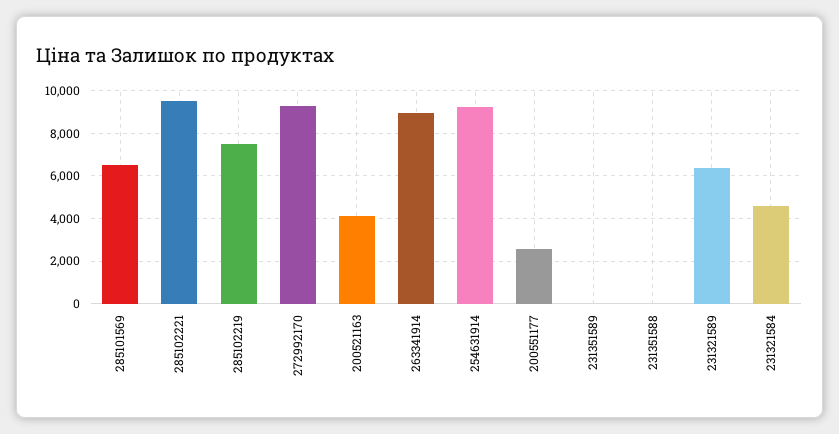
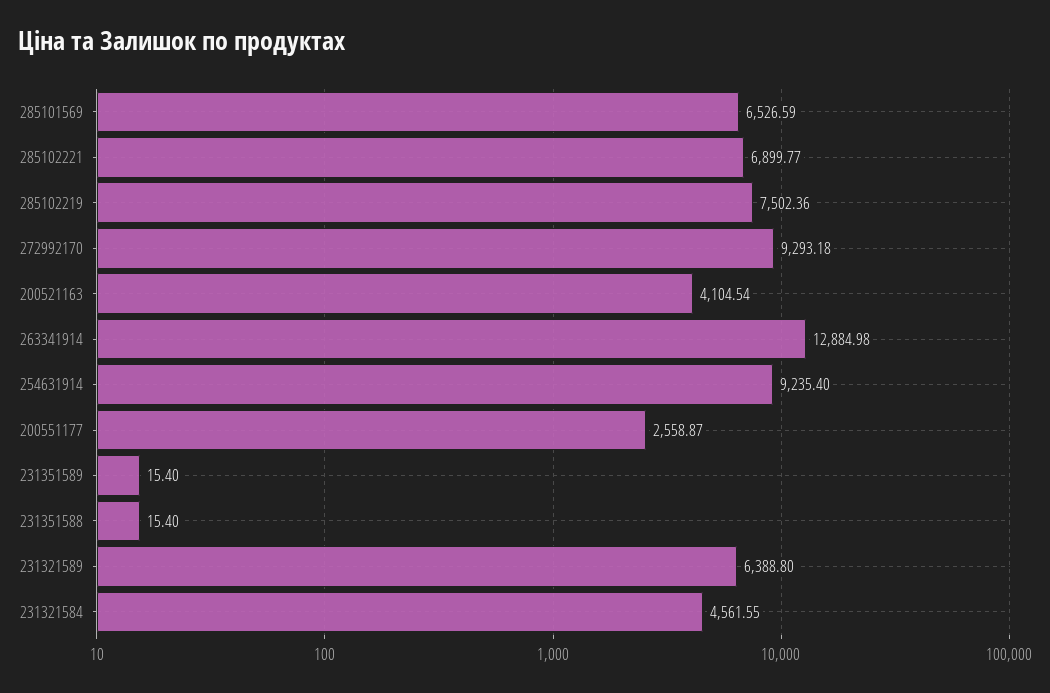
285102221: 9500 -> 6899.77
263341914: 9000 -> 12884.98

